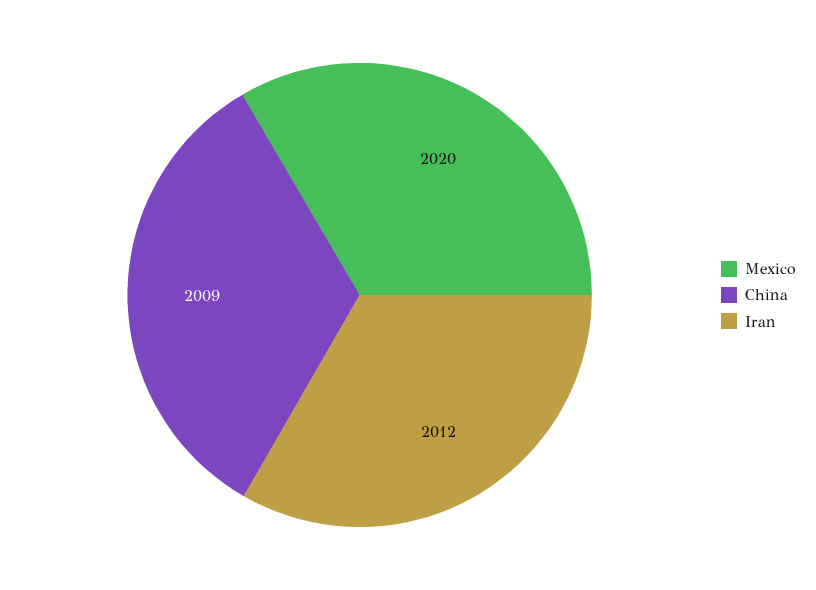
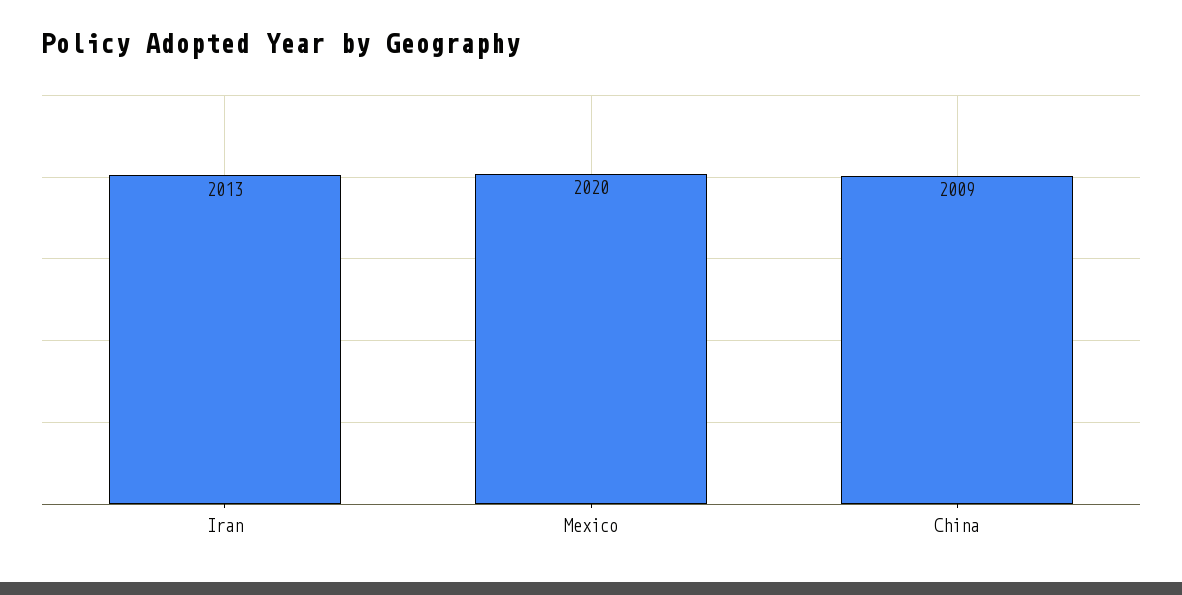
Iran: 2012 -> 2013

